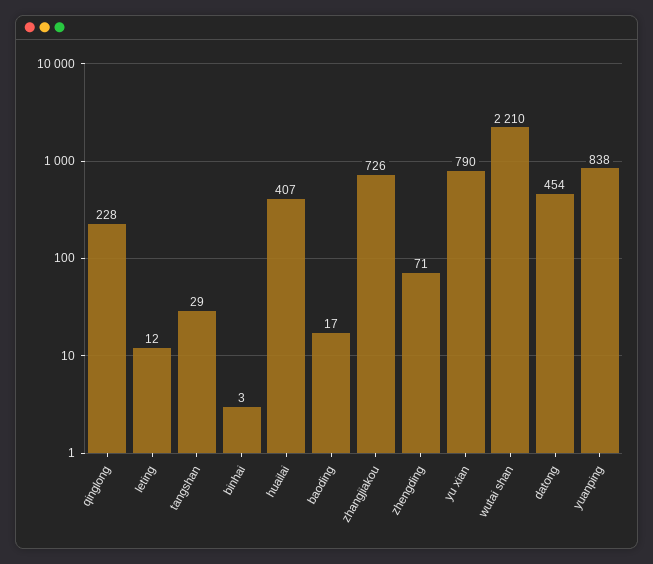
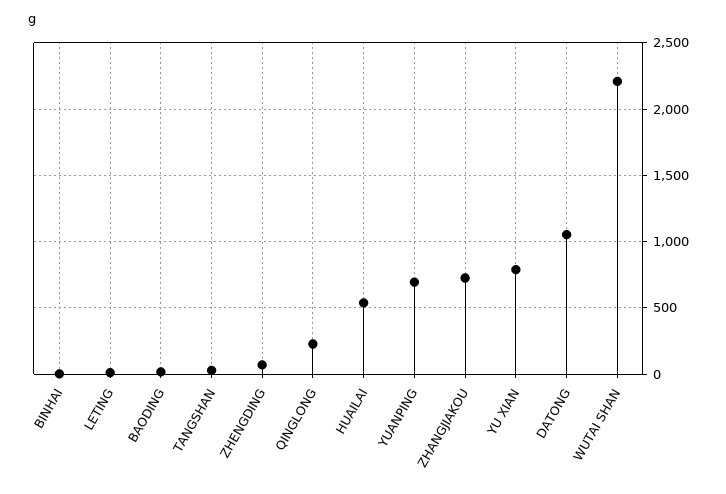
huailai: 407 -> 550
datong: 454 -> 1050
yuanping: 838 -> 700

